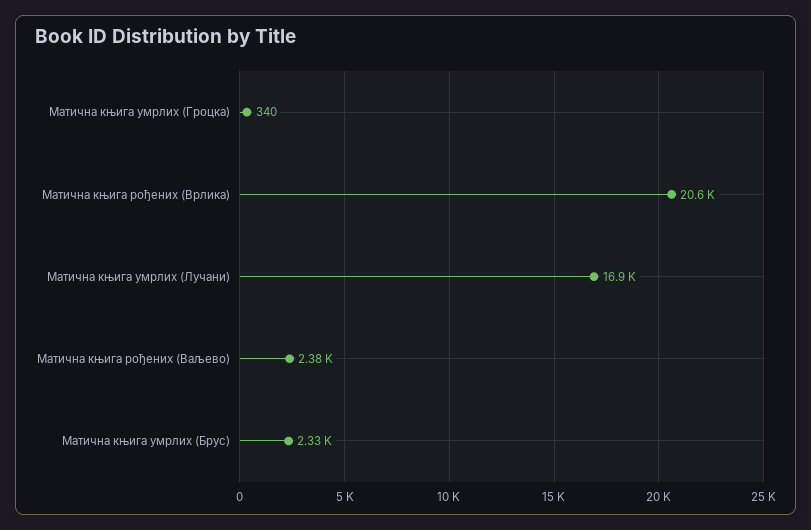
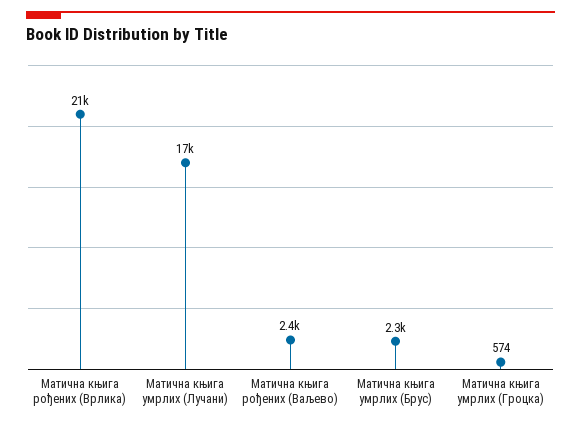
Матична књига умрлих (Гроцка): 340 -> 574

